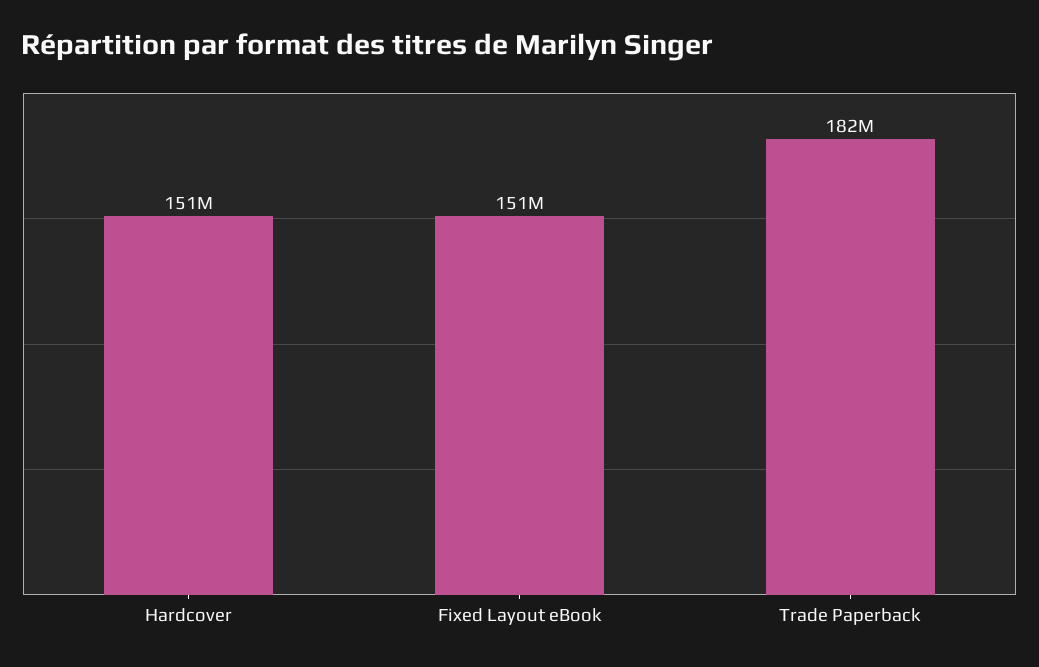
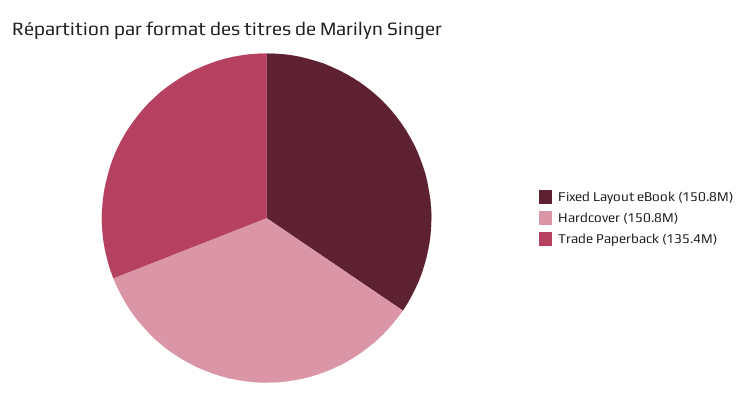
Trade Paperback: 182000000 -> 135400000

